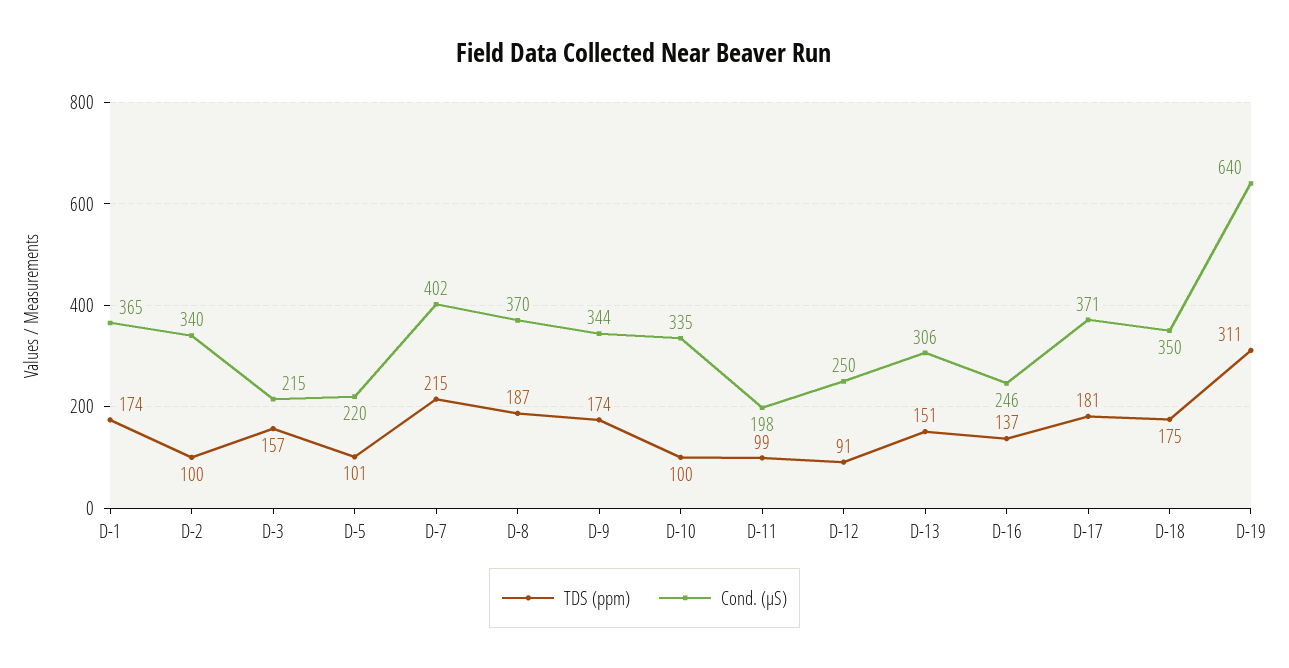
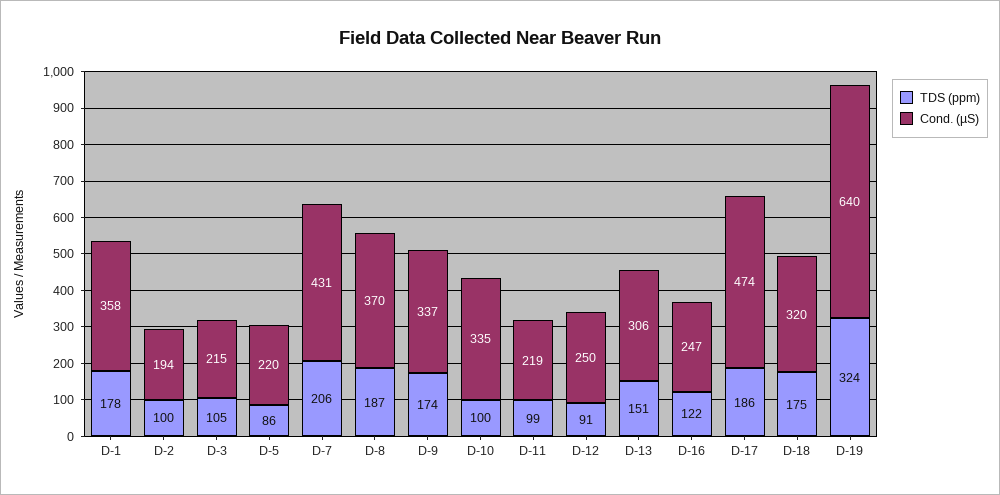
TDS (ppm), D-1: 174 -> 178
Cond. (µS), D-1: 365 -> 358
Cond. (µS), D-2: 340 -> 194
TDS (ppm), D-3: 157 -> 105
TDS (ppm), D-5: 101 -> 86
TDS (ppm), D-7: 215 -> 206
Cond. (µS), D-7: 402 -> 431
Cond. (µS), D-9: 344 -> 337
Cond. (µS), D-11: 198 -> 219
TDS (ppm), D-16: 137 -> 122
Cond. (µS), D-16: 246 -> 247
TDS (ppm), D-17: 181 -> 186
Cond. (µS), D-17: 371 -> 474
Cond. (µS), D-18: 350 -> 320
TDS (ppm), D-19: 311 -> 324

